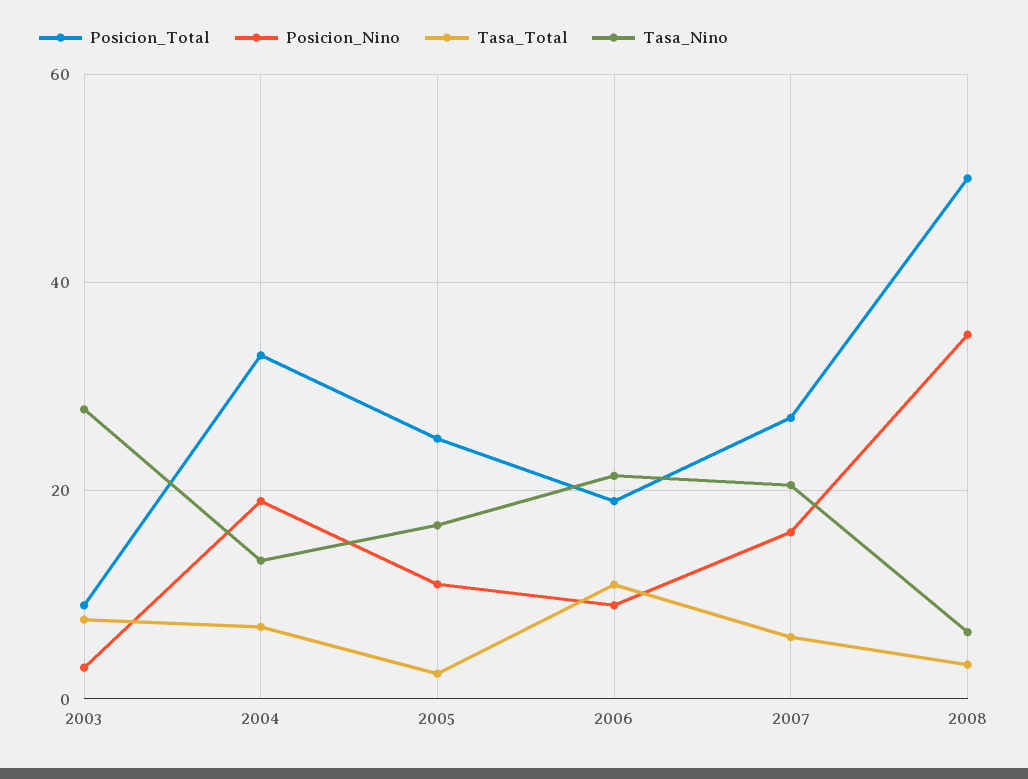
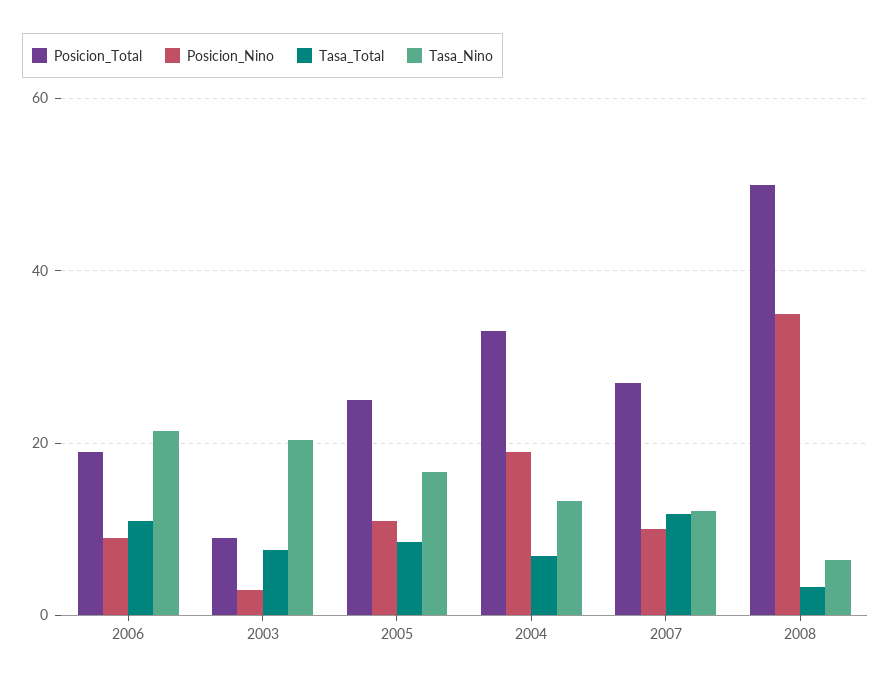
Tasa_Nino, 2003: 28 -> 20
Tasa_Total, 2005: 2 -> 8
Posicion_Nino, 2007: 16 -> 10
Tasa_Total, 2007: 6 -> 12
Tasa_Nino, 2007: 20 -> 12

